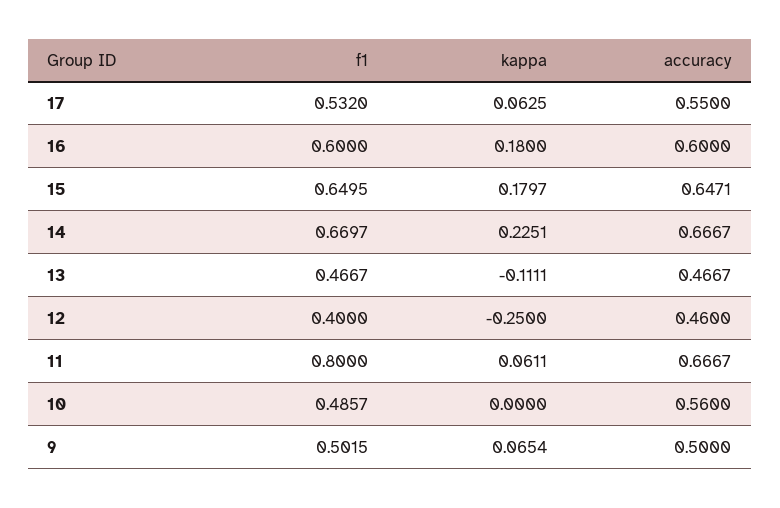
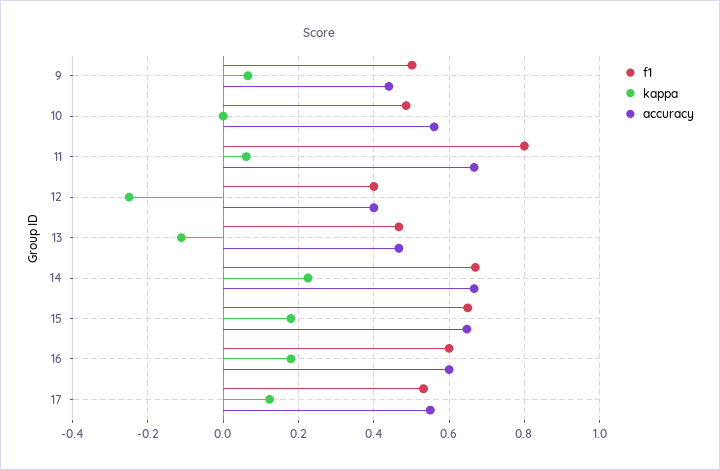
kappa, 17: 0.0625 -> 0.12
accuracy, 12: 0.46 -> 0.4
accuracy, 9: 0.5 -> 0.44

